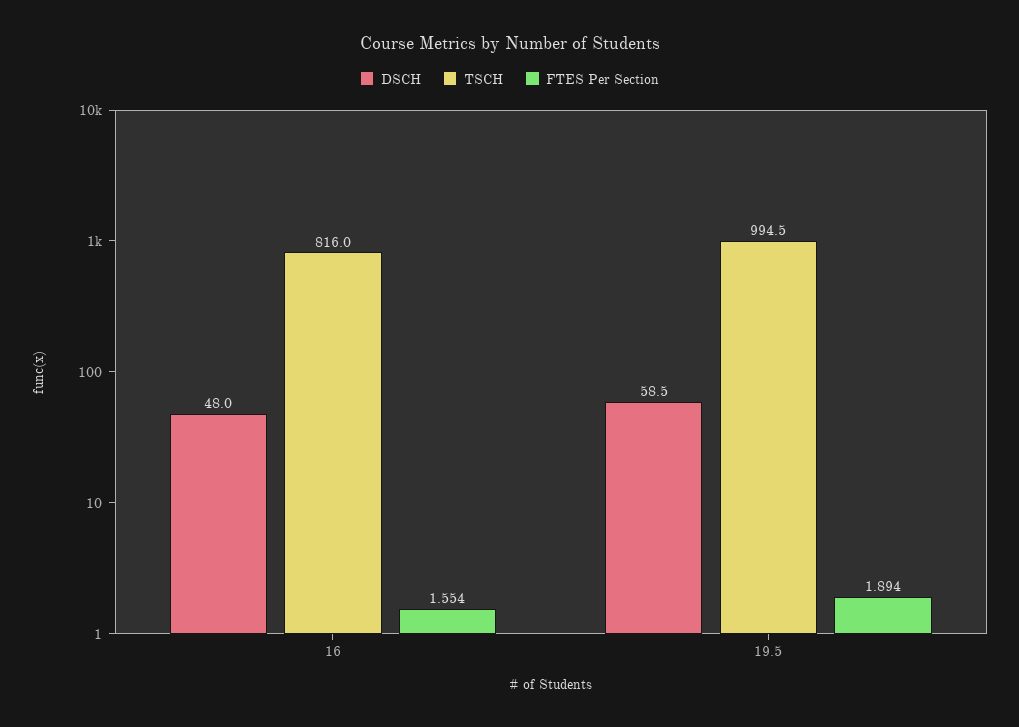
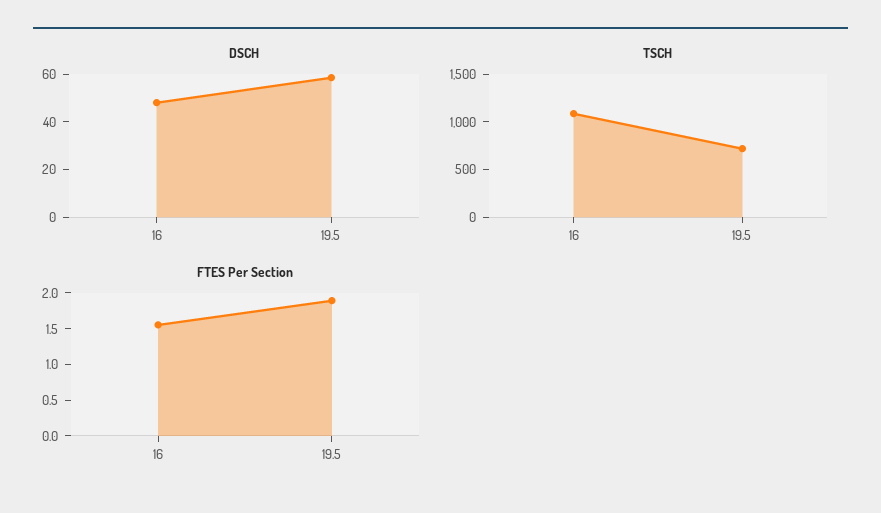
TSCH, 16: 816 -> 1100
TSCH, 19.5: 994.5 -> 700

